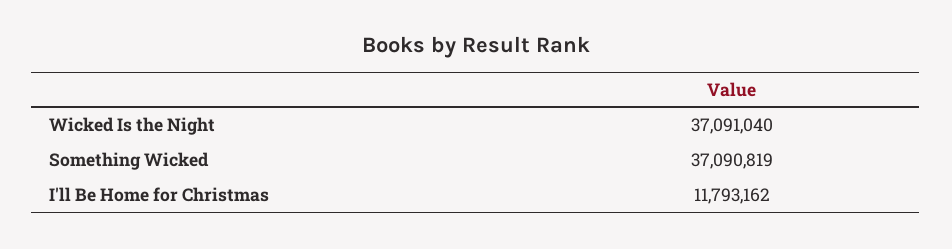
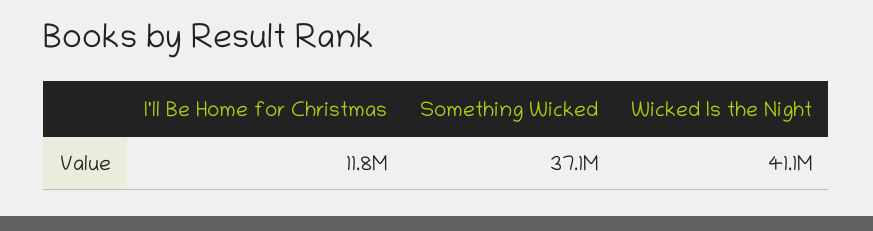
Wicked Is the Night: 37091040 -> 41100000

